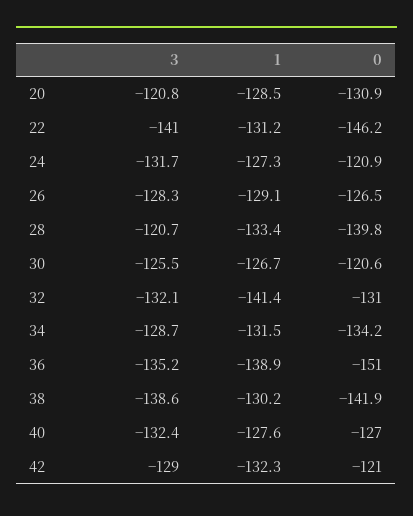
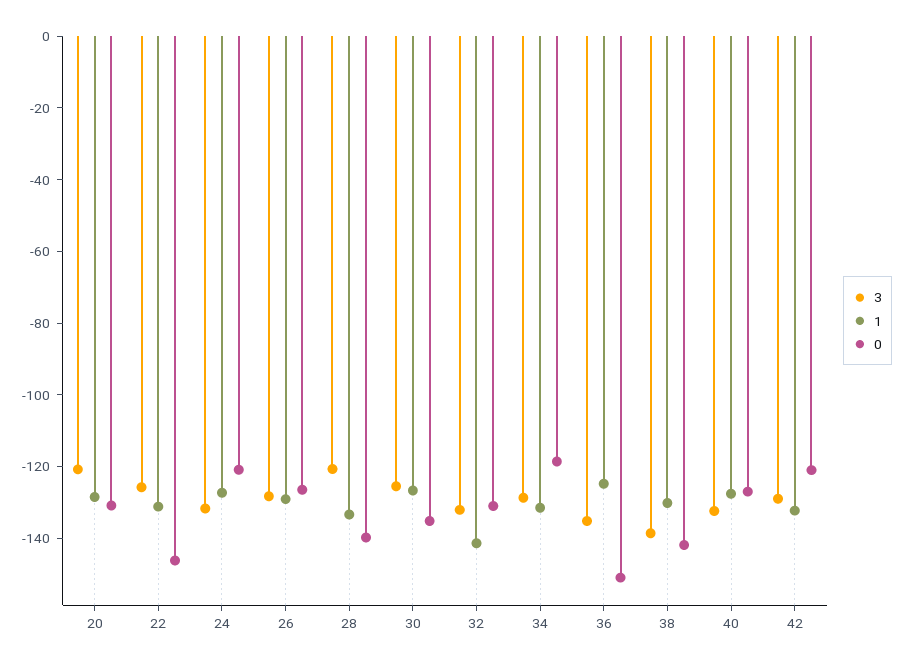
3, 22: -141 -> -125
0, 30: -120.6 -> -135
0, 34: -134.2 -> -120
1, 36: -138.9 -> -125

